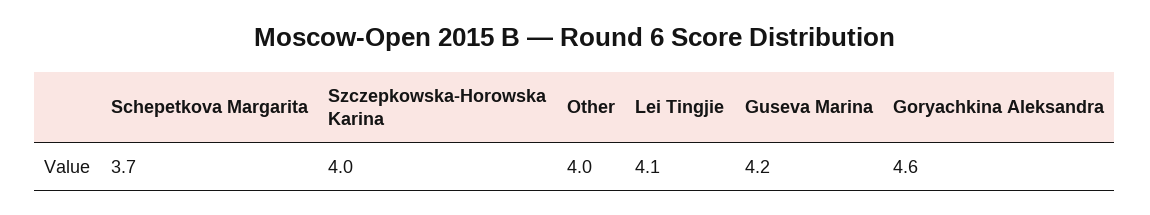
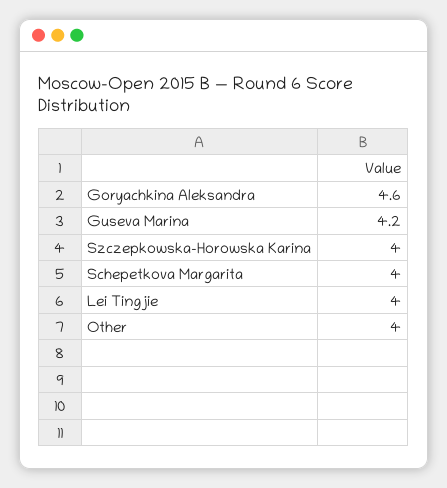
Schepetkova Margarita: 3.7 -> 4
Lei Tingjie: 4.1 -> 4

